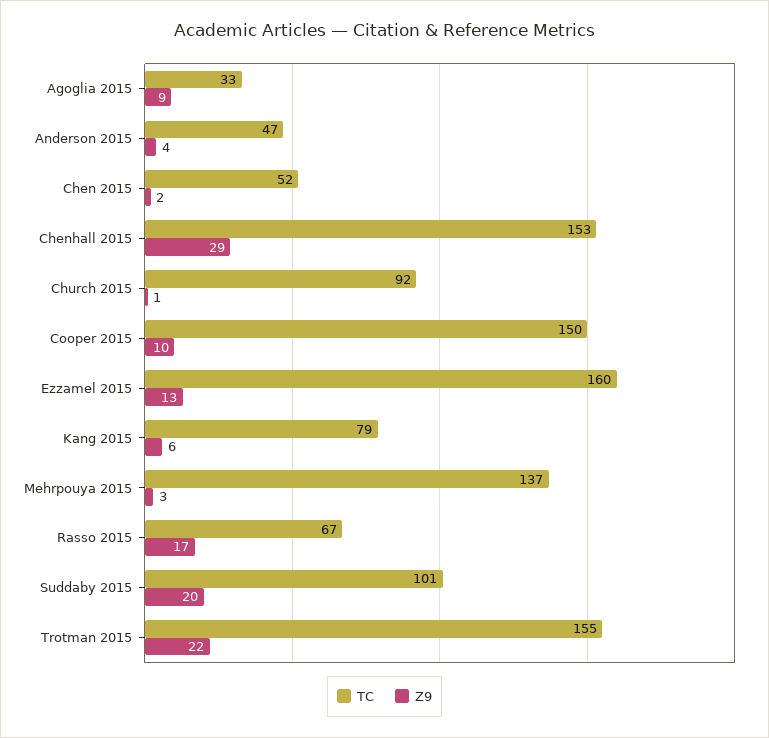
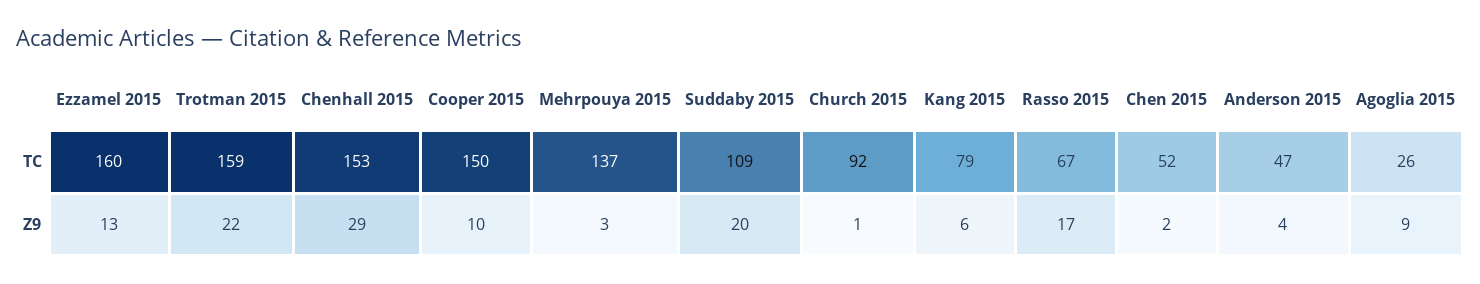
TC, Agoglia 2015: 33 -> 26
TC, Suddaby 2015: 101 -> 109
TC, Trotman 2015: 155 -> 159

